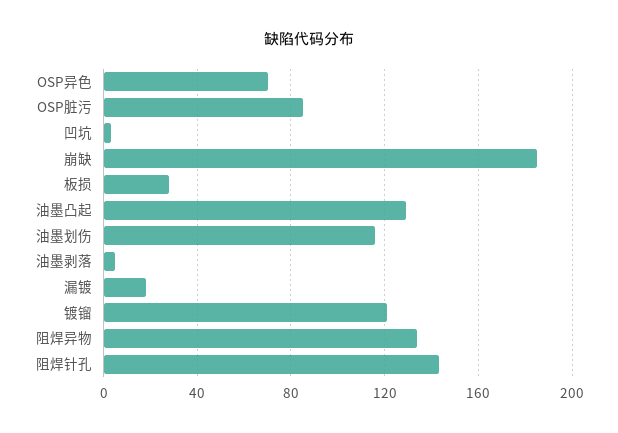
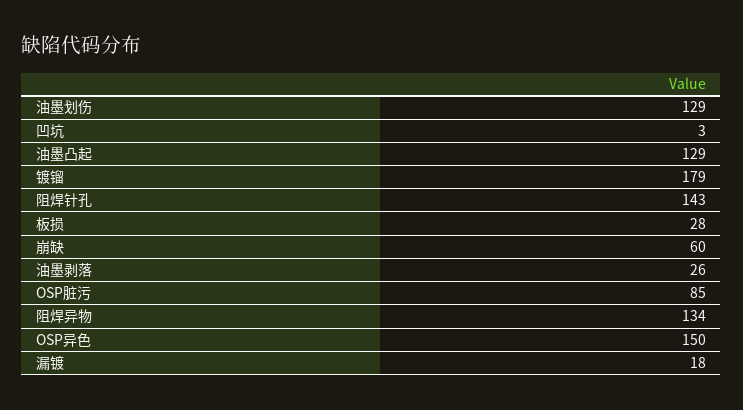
OSP异色: 70 -> 150
崩缺: 185 -> 60
油墨划伤: 115 -> 129
油墨剥落: 5 -> 26
镀镏: 120 -> 179

